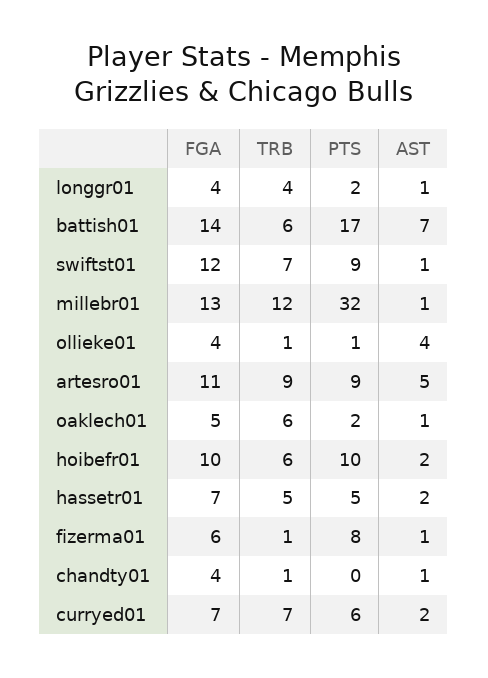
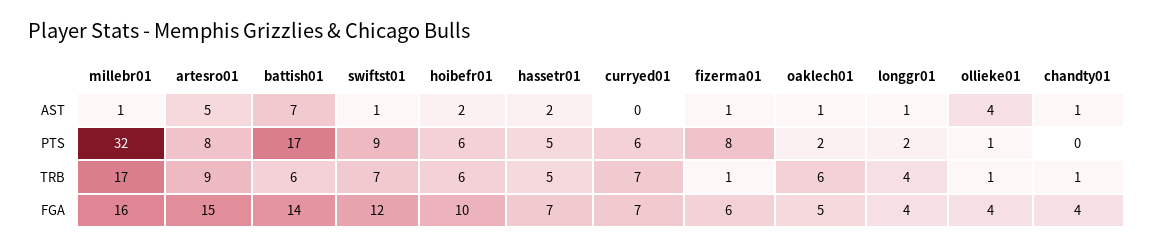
FGA, millebr01: 13 -> 16
TRB, millebr01: 12 -> 17
FGA, artesro01: 11 -> 15
PTS, artesro01: 9 -> 8
PTS, hoibefr01: 10 -> 6
AST, curryed01: 2 -> 0

